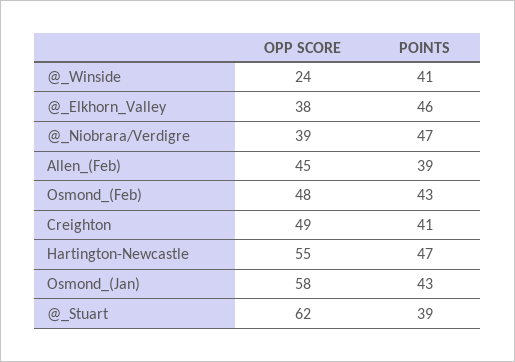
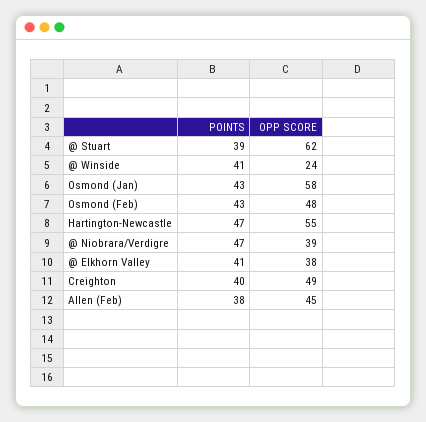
POINTS, @_Elkhorn_Valley: 46 -> 41
POINTS, Allen_(Feb): 39 -> 38
POINTS, Creighton: 41 -> 40

